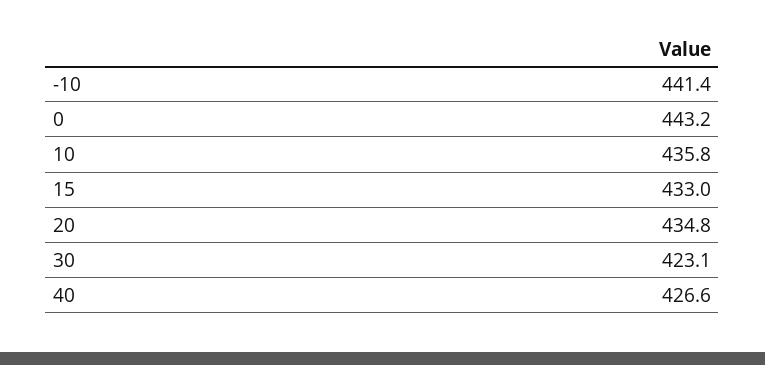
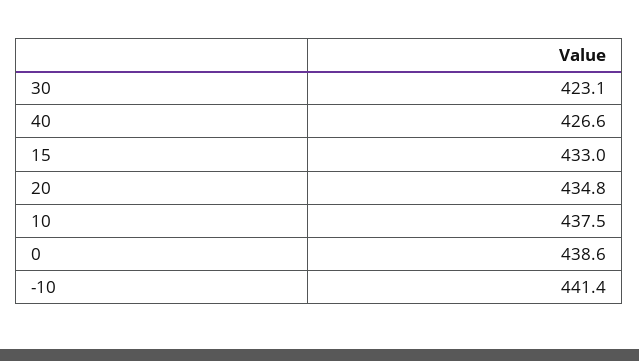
0: 443.2 -> 438.6
10: 435.8 -> 437.5

